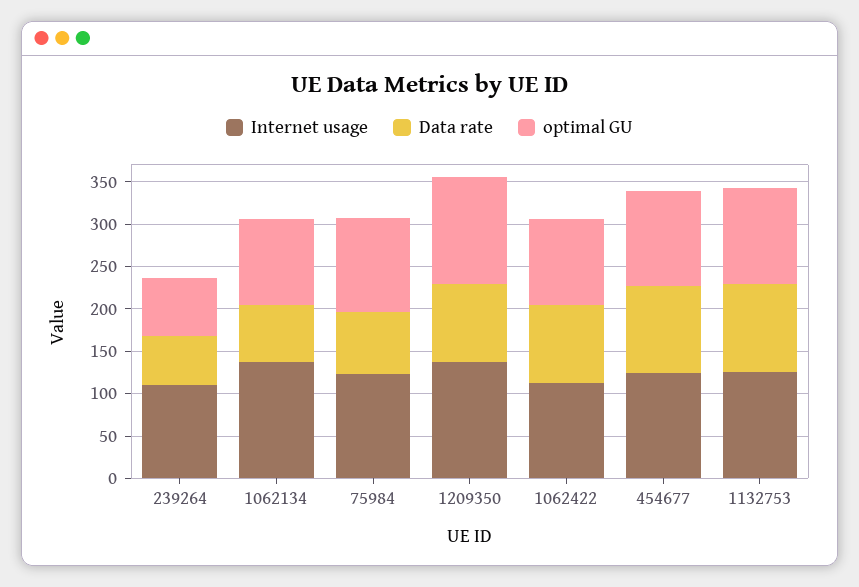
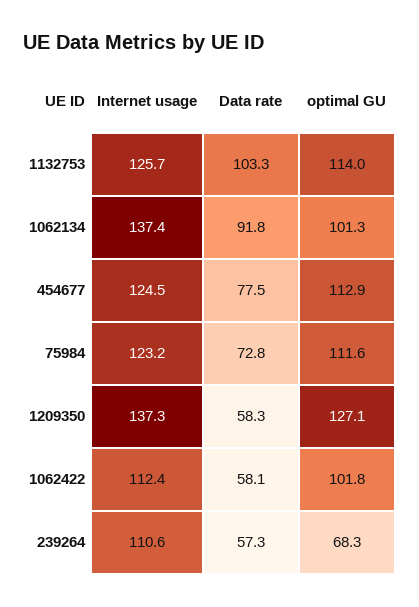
Data rate, 1062134: 70 -> 91.8
Data rate, 1209350: 90 -> 58.3
Data rate, 1062422: 90 -> 58.1
Data rate, 454677: 100 -> 77.5

